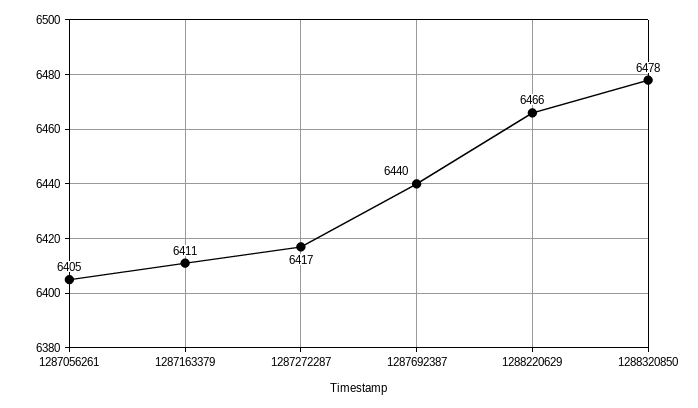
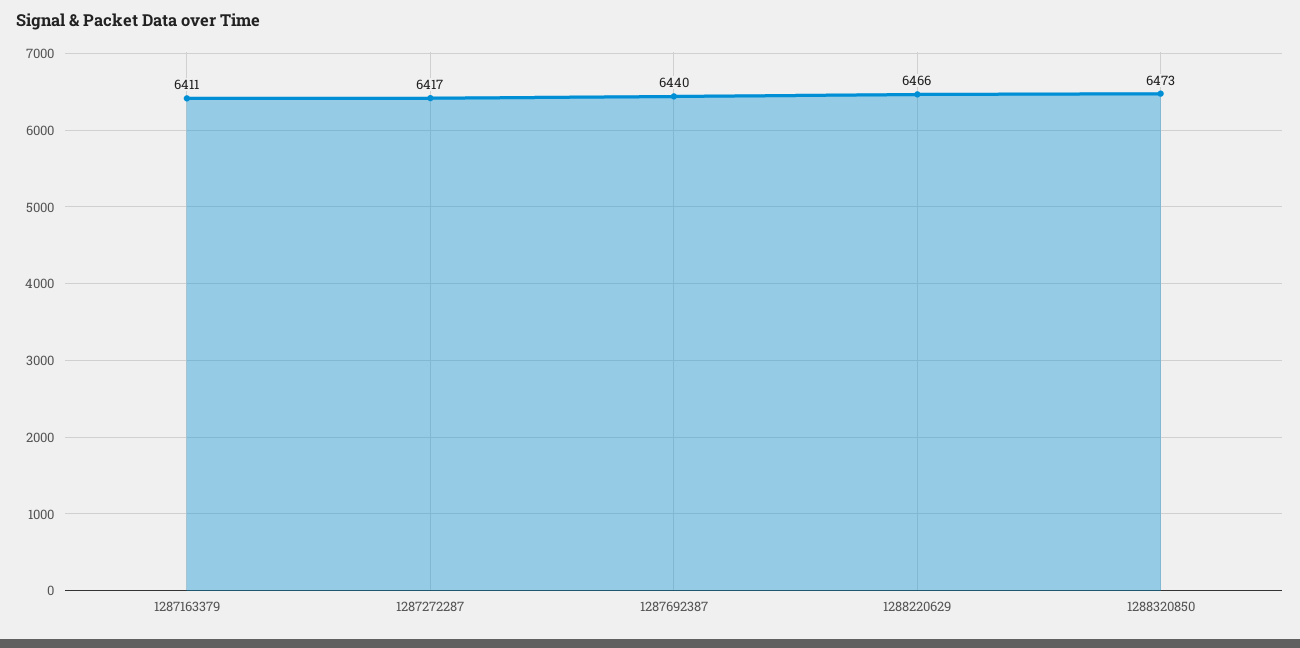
1287056261: 6405 -> none
1288320850: 6478 -> 6473

